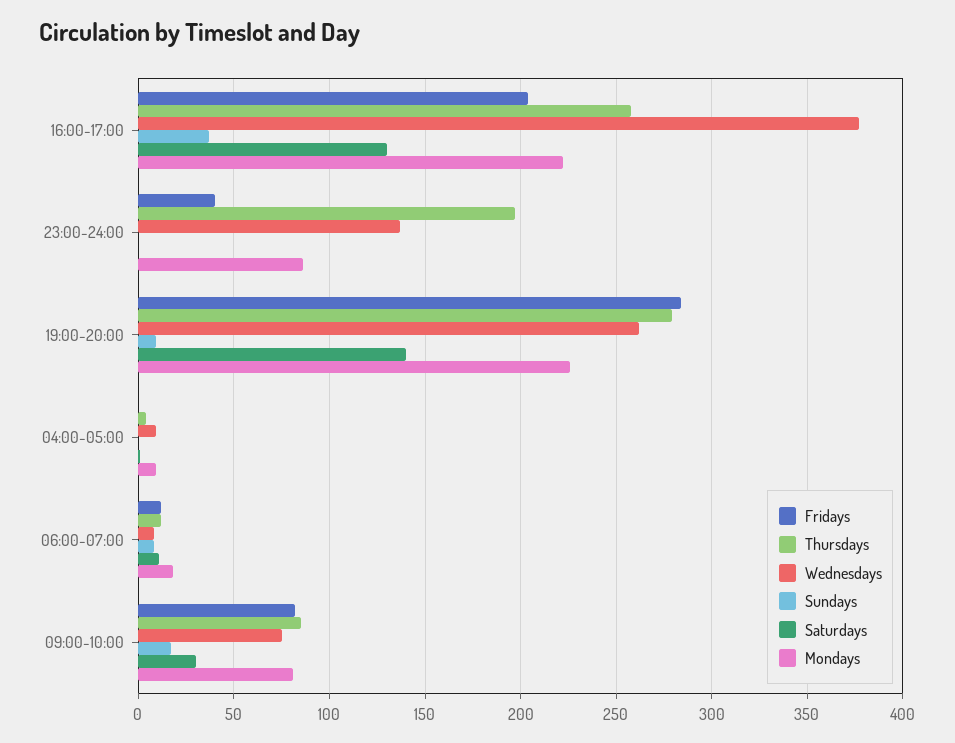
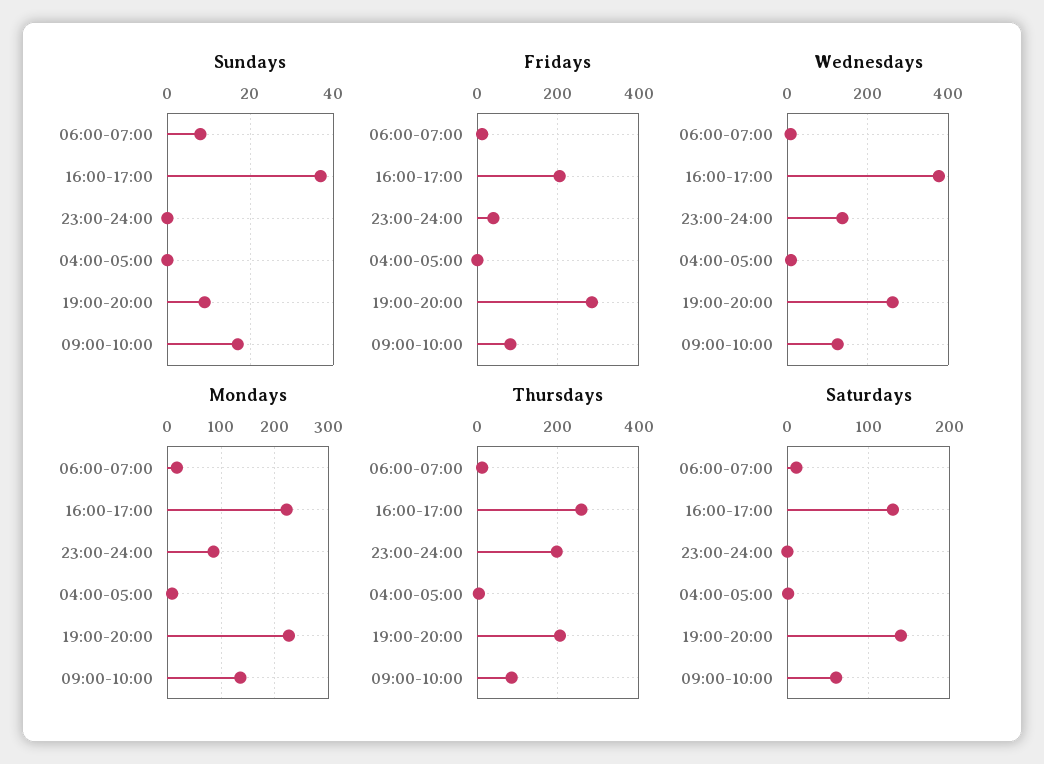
Thursdays, 19:00-20:00: 280 -> 200
Wednesdays, 09:00-10:00: 75 -> 120
Saturdays, 09:00-10:00: 30 -> 60
Mondays, 09:00-10:00: 80 -> 140

